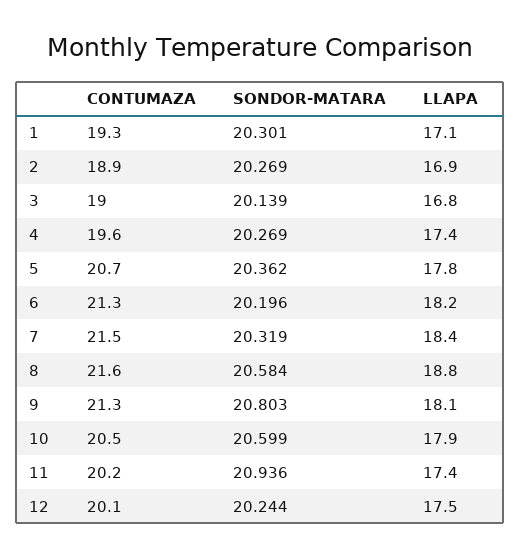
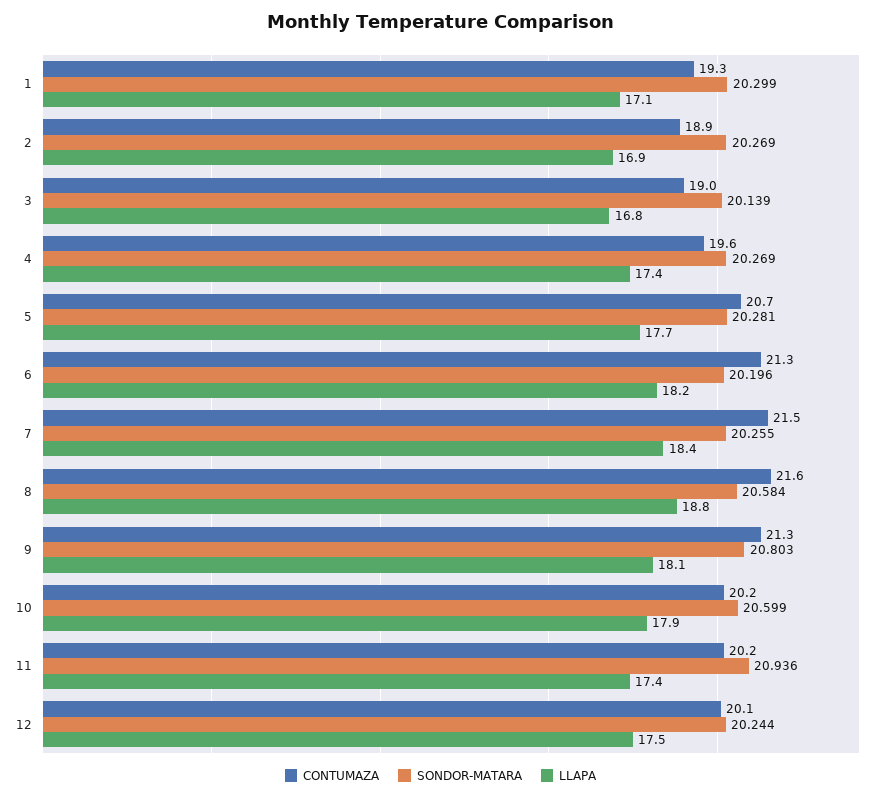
SONDOR-MATARA, 1: 20.301 -> 20.299
SONDOR-MATARA, 5: 20.362 -> 20.281
LLAPA, 5: 17.8 -> 17.7
SONDOR-MATARA, 7: 20.319 -> 20.255
CONTUMAZA, 10: 20.5 -> 20.2

